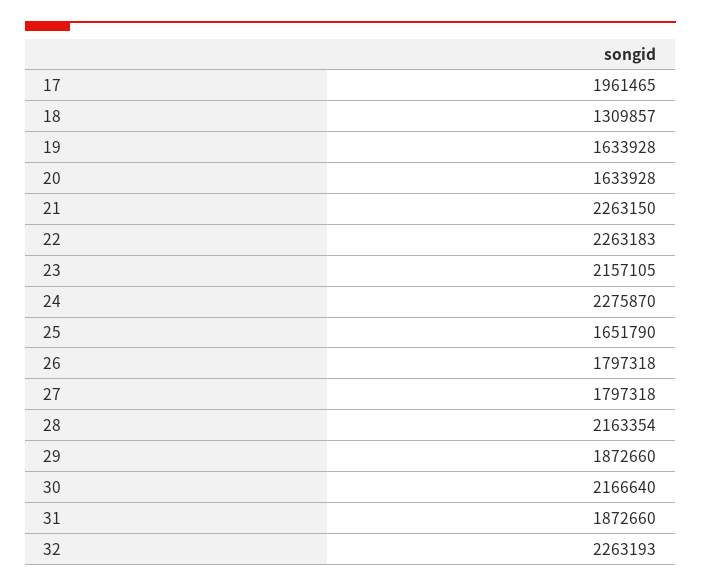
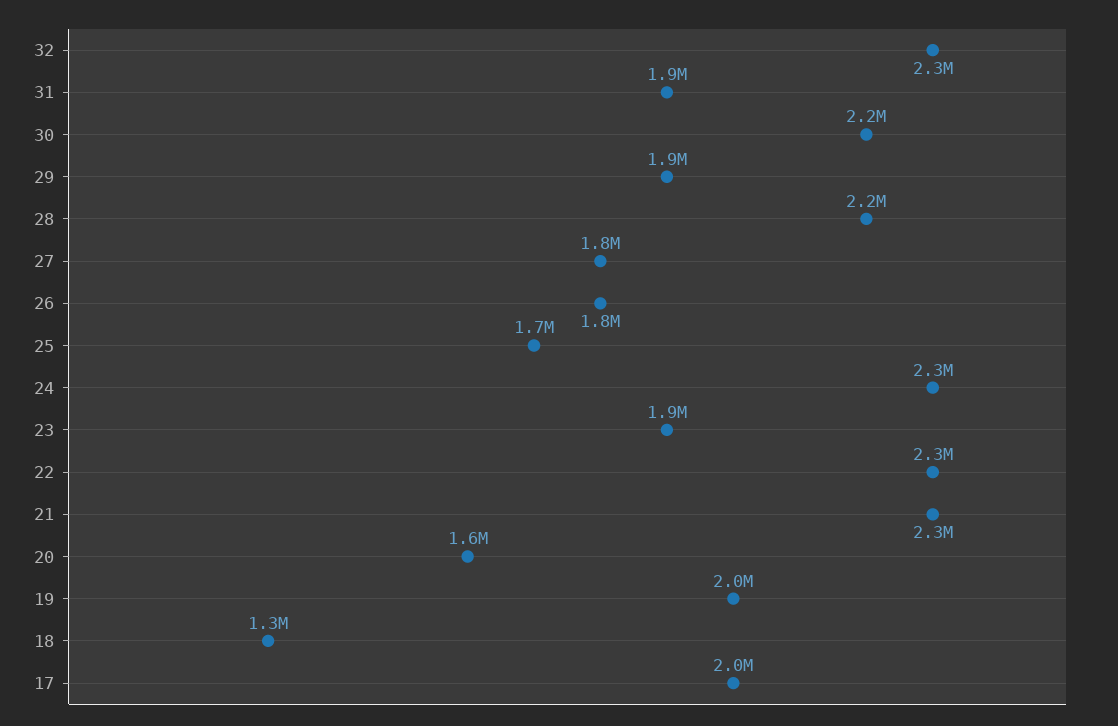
19: 1633928 -> 2000000
23: 2157105 -> 1900000

